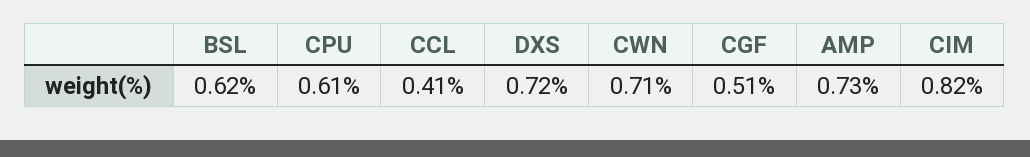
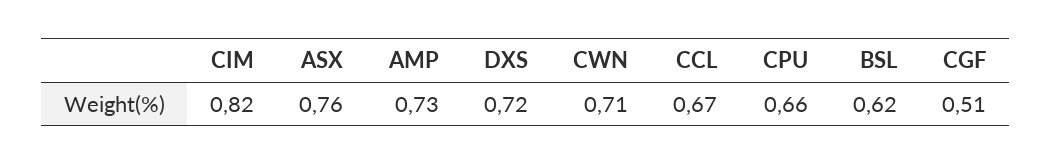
CPU: 0.61 -> 0.66
CCL: 0.41 -> 0.67
ASX: none -> 0.76

